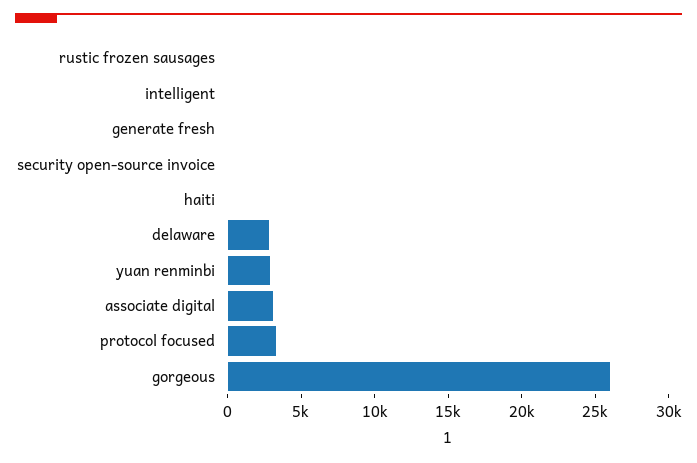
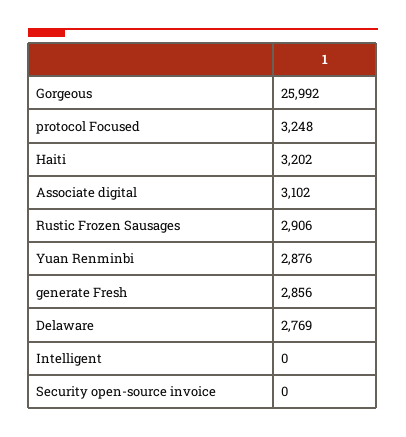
rustic frozen sausages: 0 -> 2906
generate fresh: 0 -> 2856
haiti: 0 -> 3202

